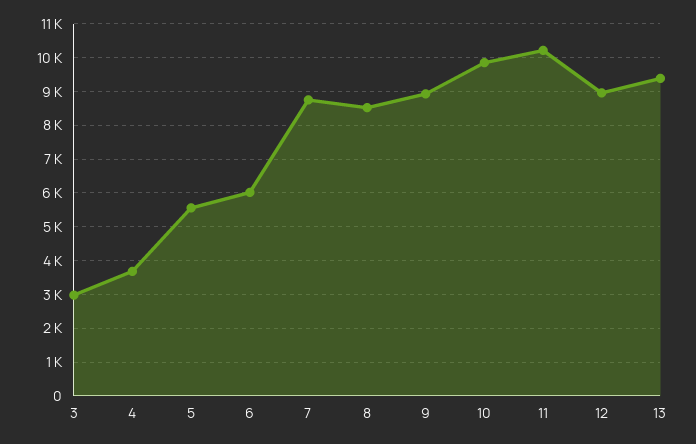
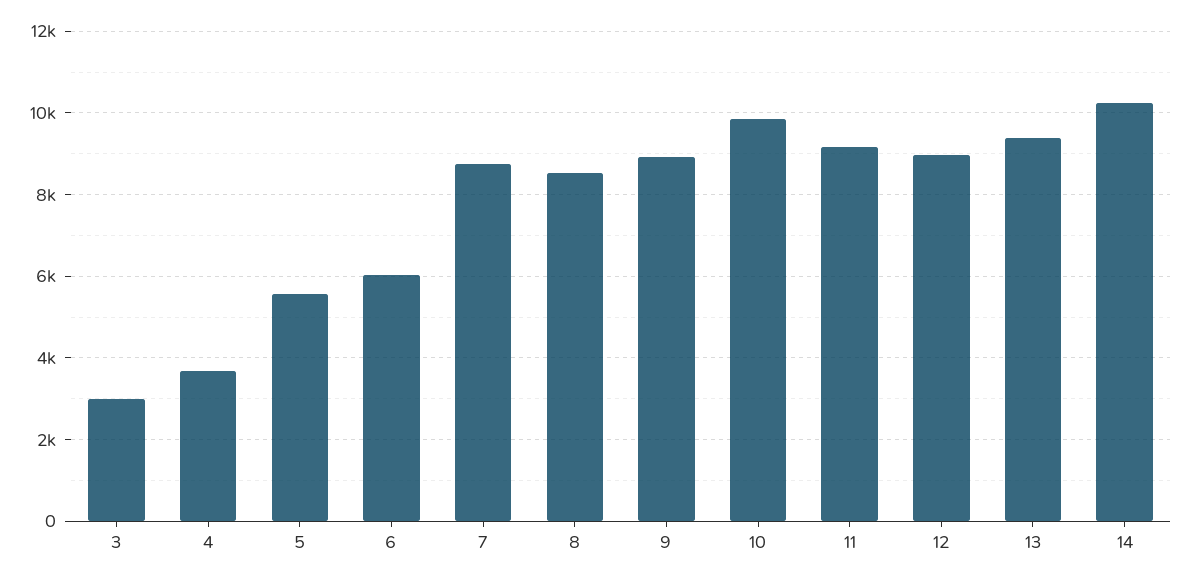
11: 10200 -> 9200
14: none -> 10200

